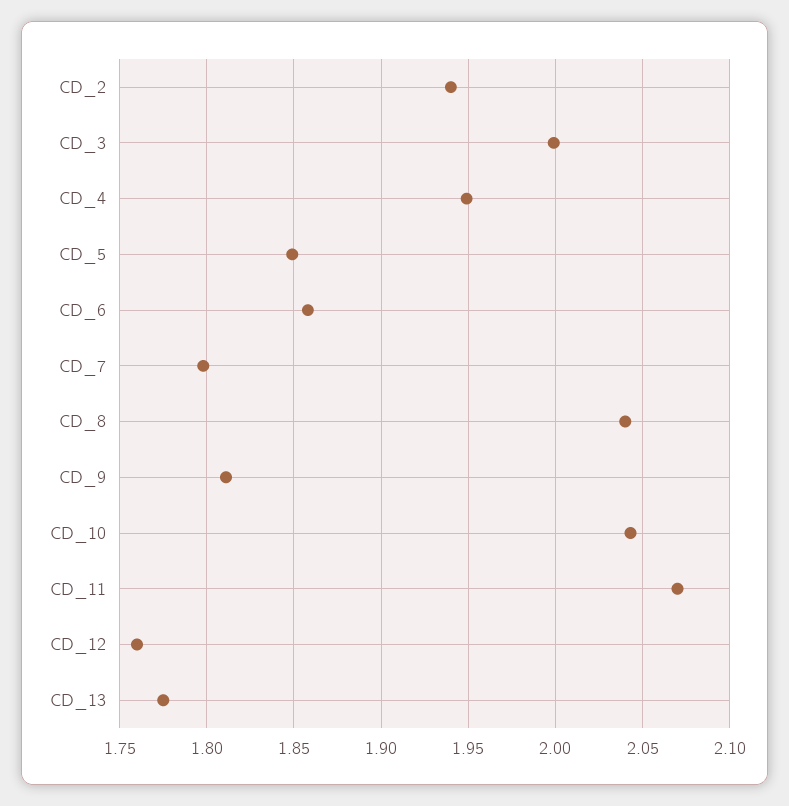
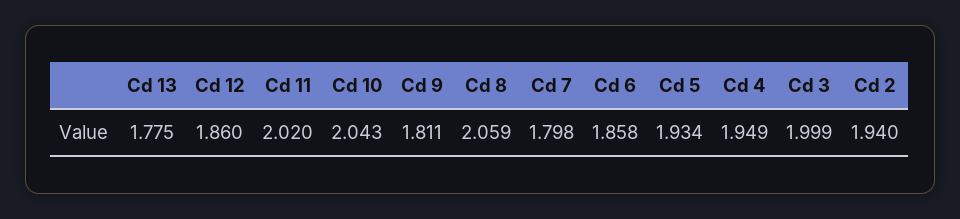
CD_5: 1.85 -> 1.934
CD_8: 2.04 -> 2.059
CD_11: 2.07 -> 2.02
CD_12: 1.76 -> 1.86

